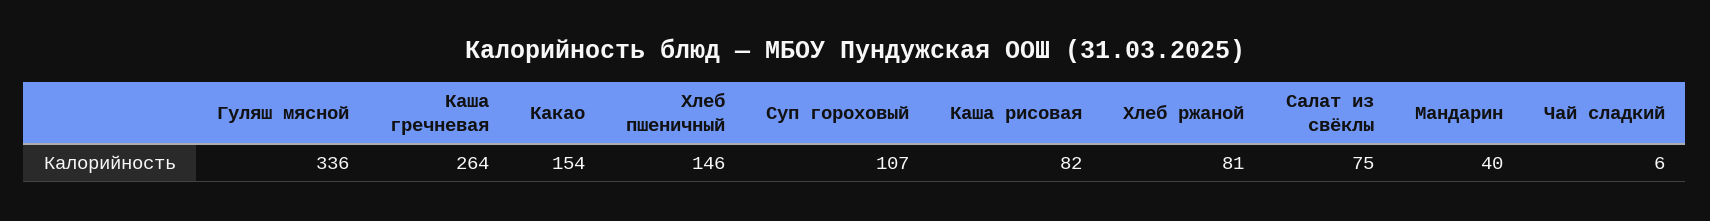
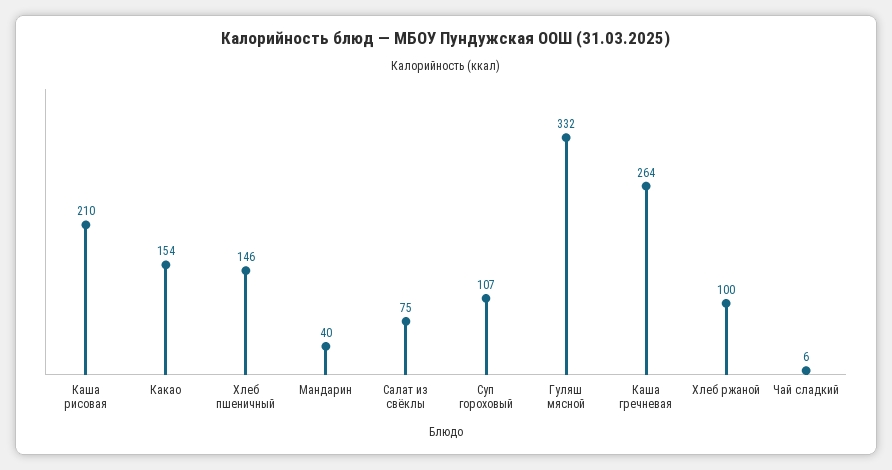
Гуляш мясной: 336 -> 332
Каша рисовая: 82 -> 210
Хлеб ржаной: 81 -> 100

